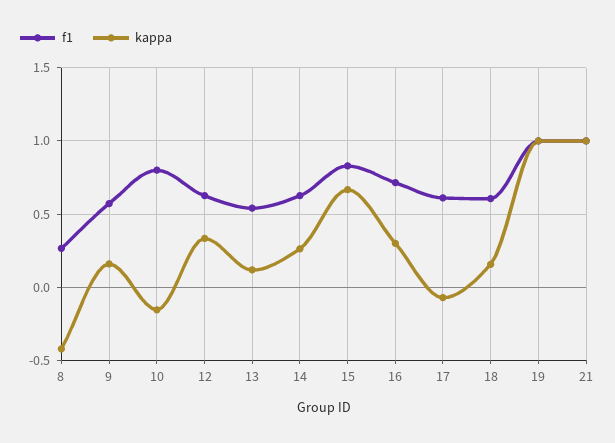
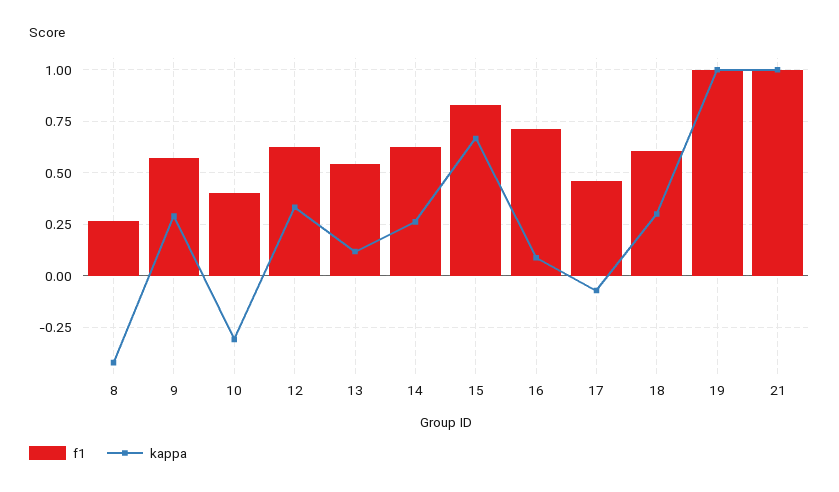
kappa, 9: 0.15 -> 0.3
f1, 10: 0.8 -> 0.4
kappa, 10: -0.15 -> -0.3
kappa, 16: 0.3 -> 0.1
f1, 17: 0.6 -> 0.45
kappa, 18: 0.15 -> 0.3

